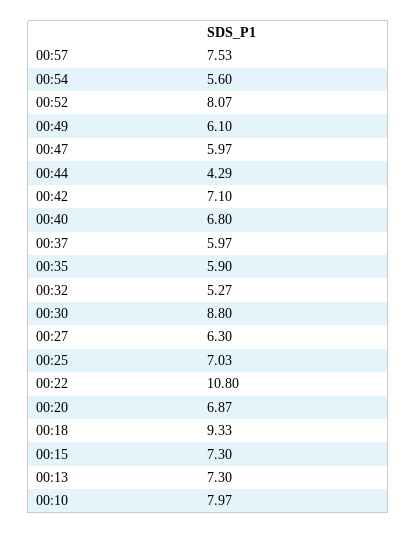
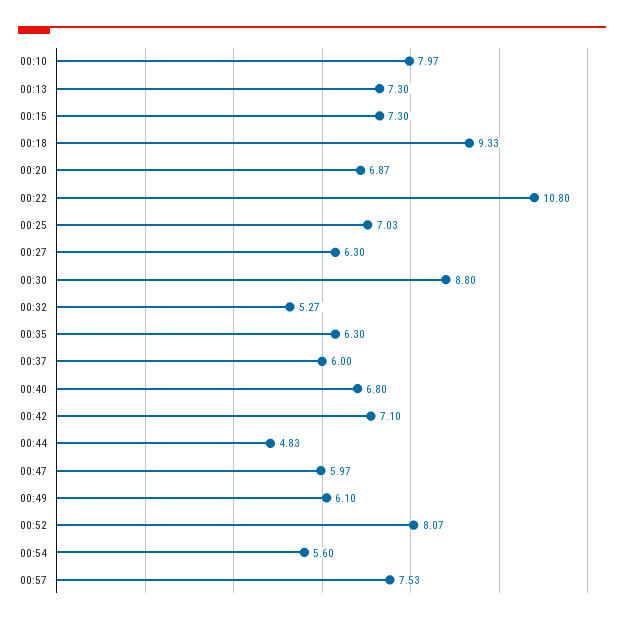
00:44: 4.29 -> 4.83
00:37: 5.97 -> 6
00:35: 5.9 -> 6.3

